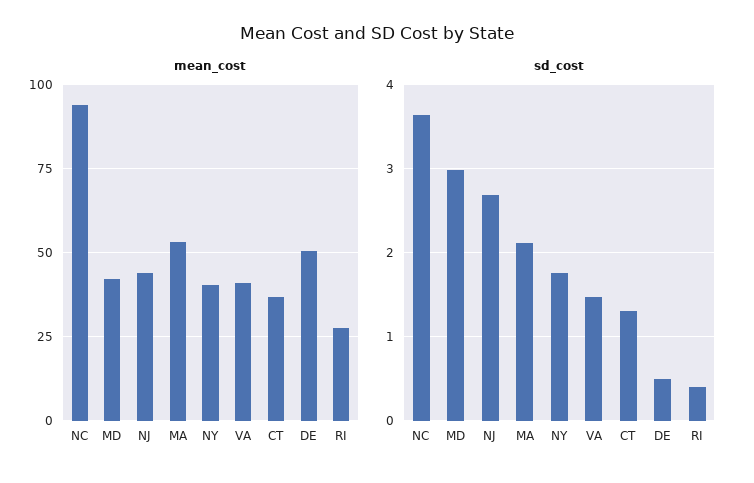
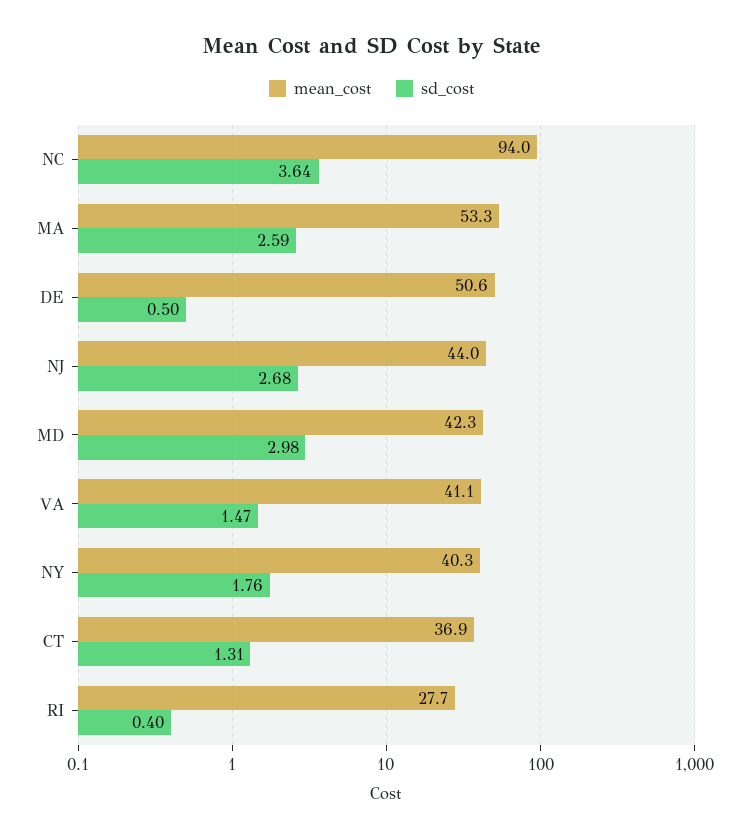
sd_cost, MA: 2.1 -> 2.59

